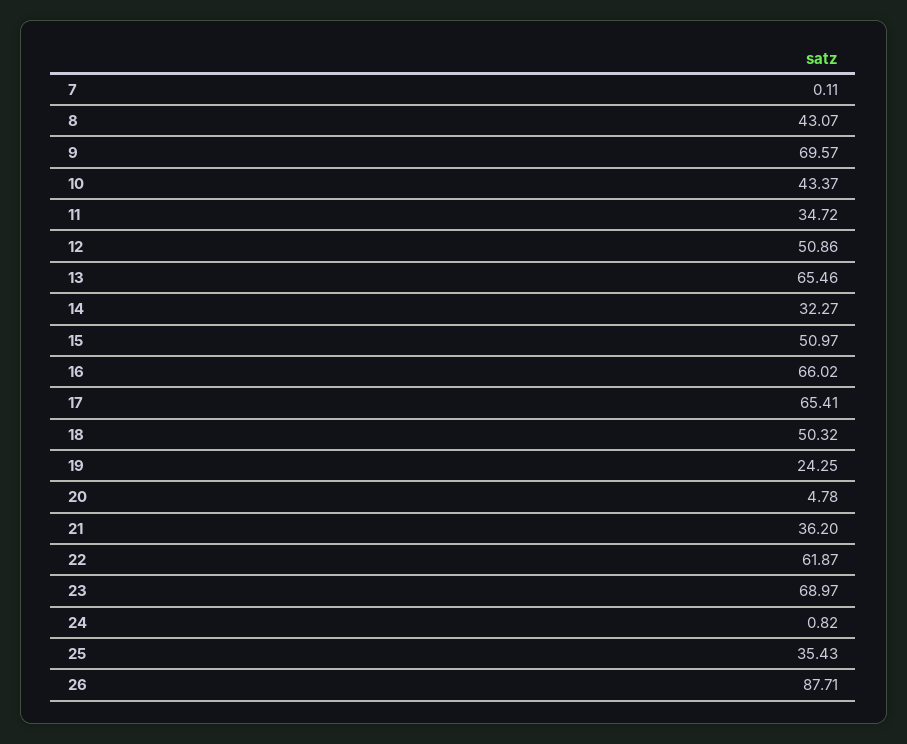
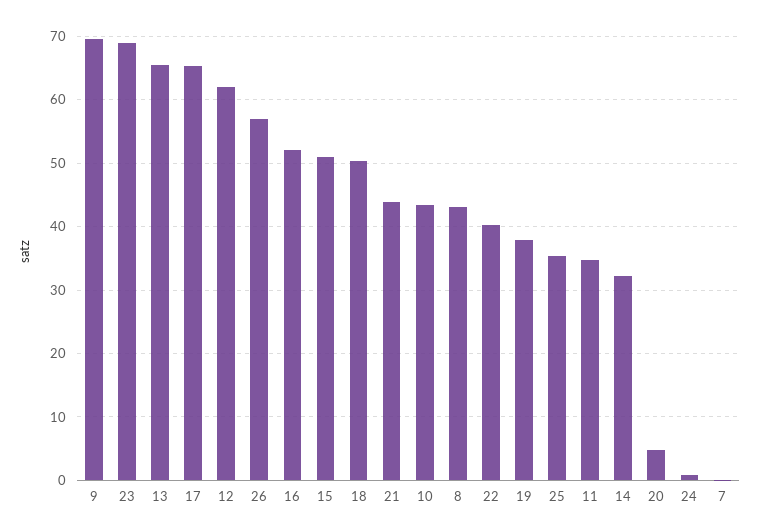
12: 50.86 -> 62
16: 66.02 -> 52
19: 24.25 -> 38
21: 36.2 -> 44
22: 61.87 -> 40
26: 87.71 -> 57

